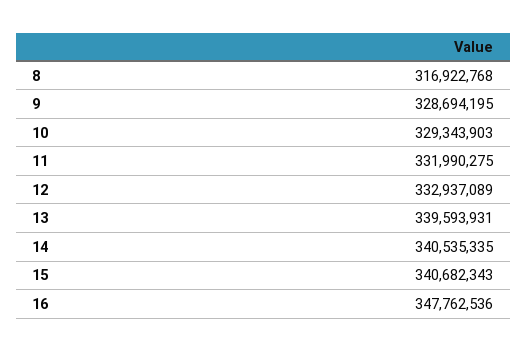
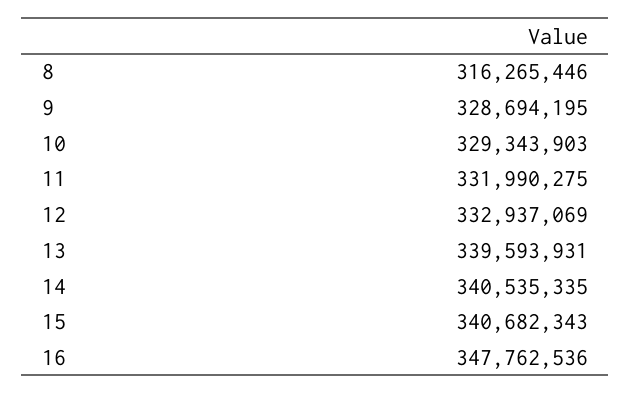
8: 316922768 -> 316265446
12: 332937089 -> 332937069

